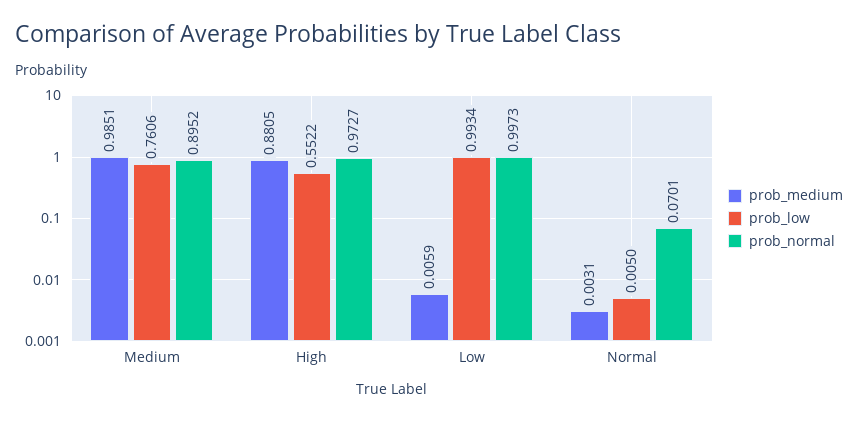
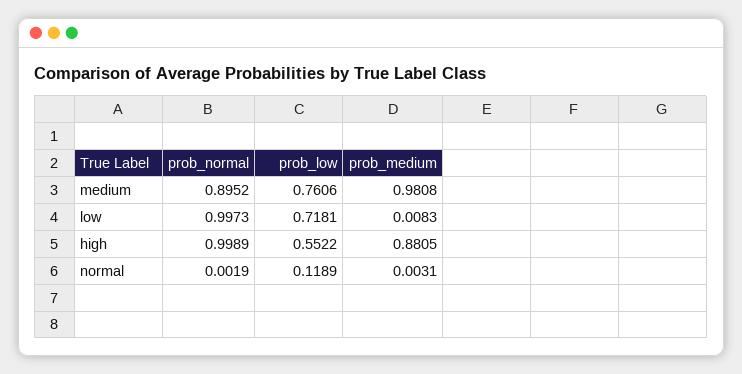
prob_medium, Medium: 0.9851 -> 0.9808
prob_normal, High: 0.9727 -> 0.9989
prob_medium, Low: 0.0059 -> 0.0083
prob_low, Low: 0.9934 -> 0.7181
prob_low, Normal: 0.005 -> 0.1189
prob_normal, Normal: 0.0701 -> 0.0019

